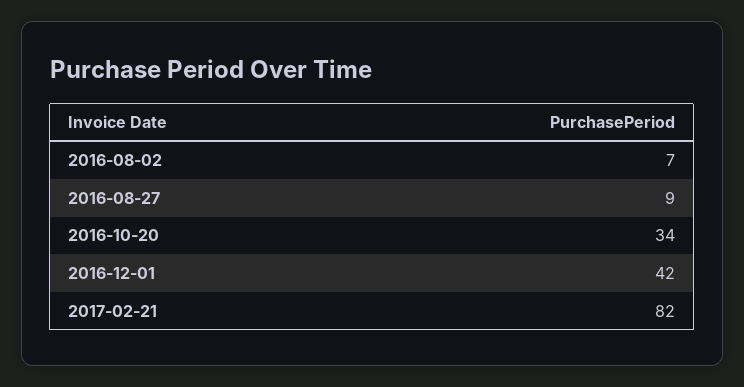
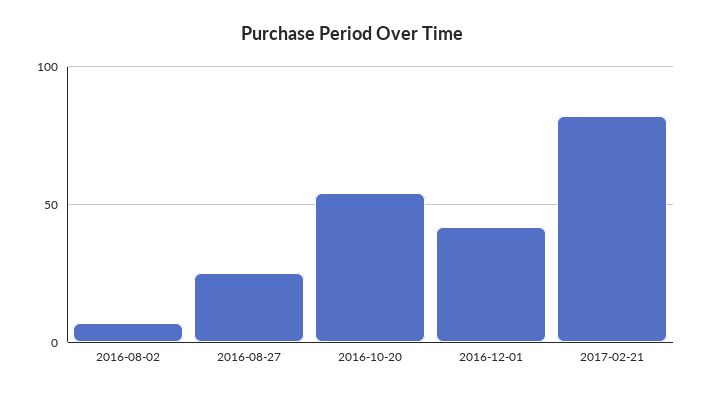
2016-08-27: 9 -> 25
2016-10-20: 34 -> 55

